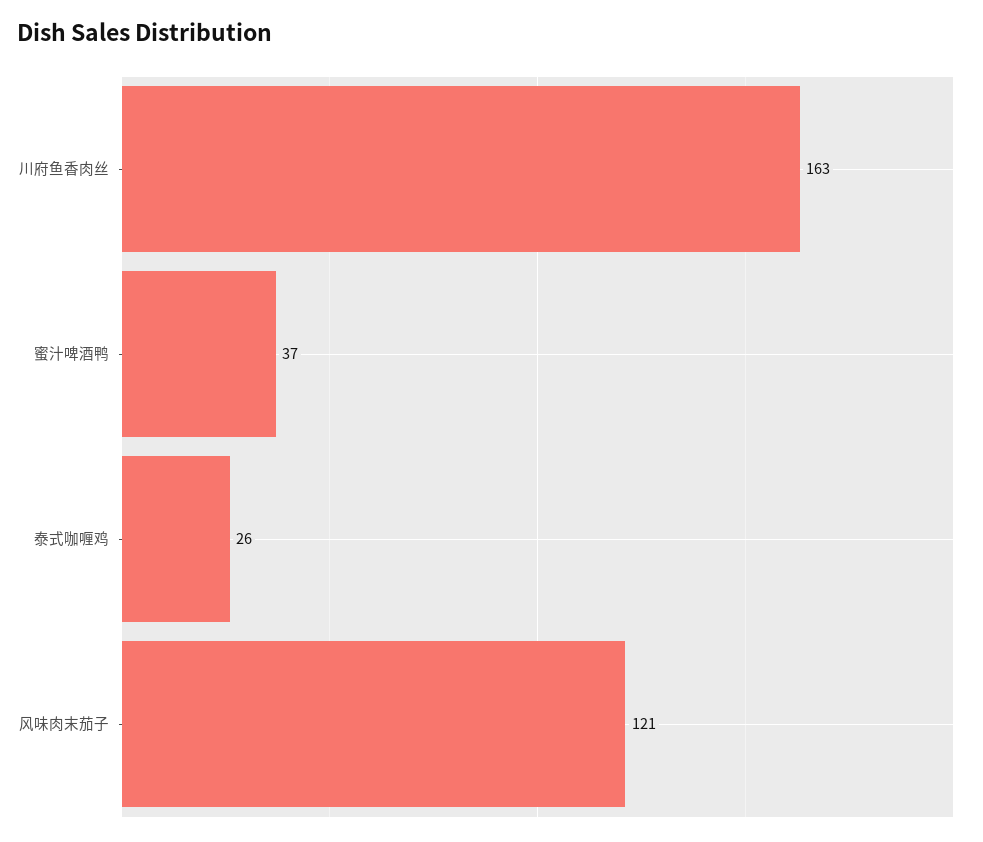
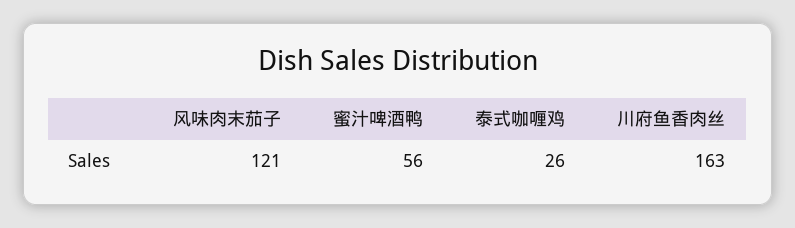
蜜汁啤酒鸭: 37 -> 56

